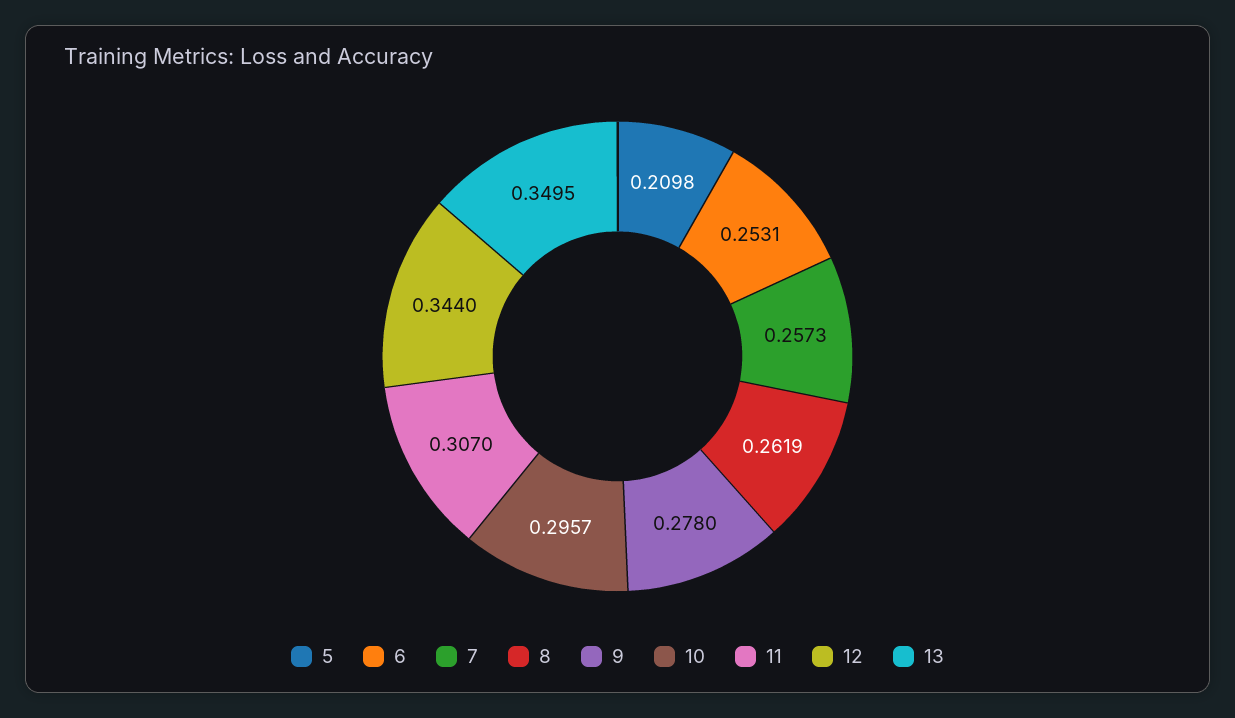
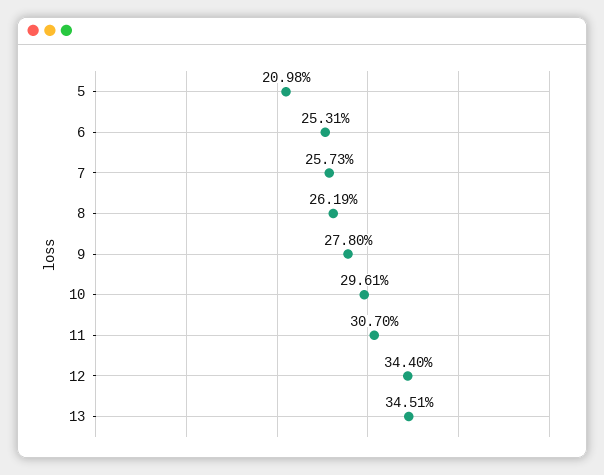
10: 0.2957 -> 0.2961
13: 0.3495 -> 0.3451

